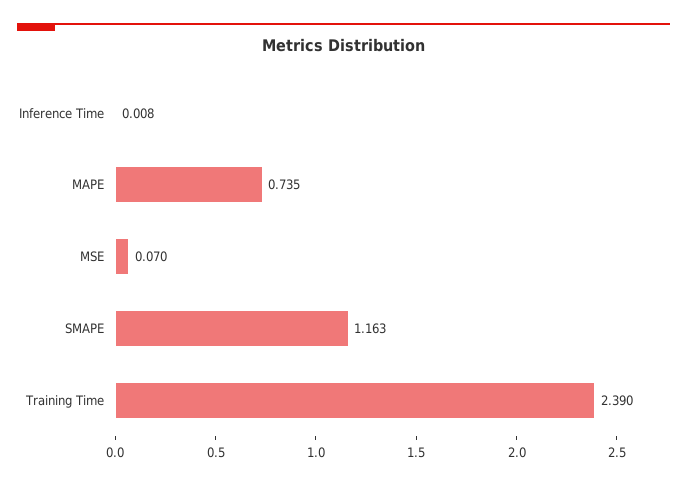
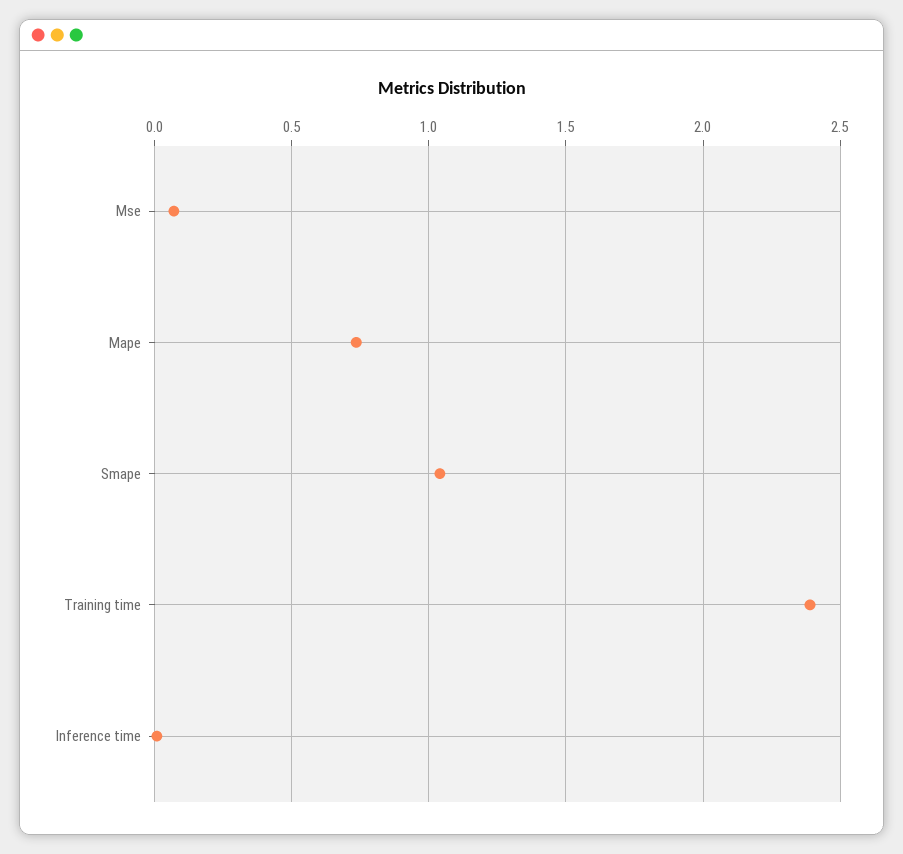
SMAPE: 1.163 -> 1.05

